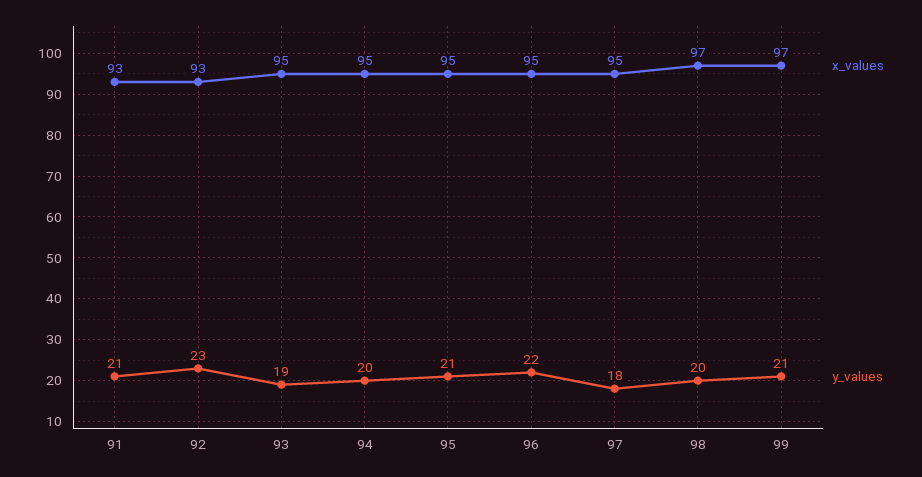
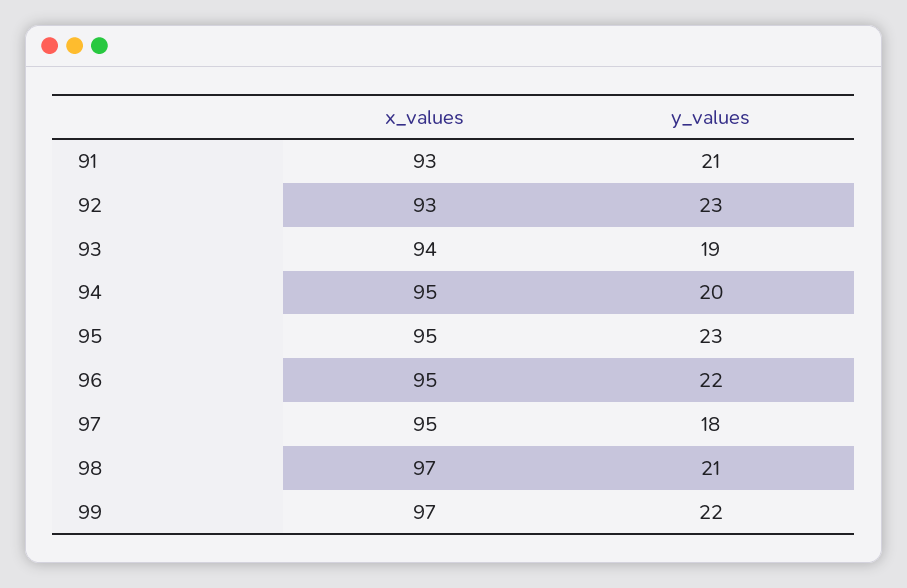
x_values, 93: 95 -> 94
y_values, 95: 21 -> 23
y_values, 98: 20 -> 21
y_values, 99: 21 -> 22

